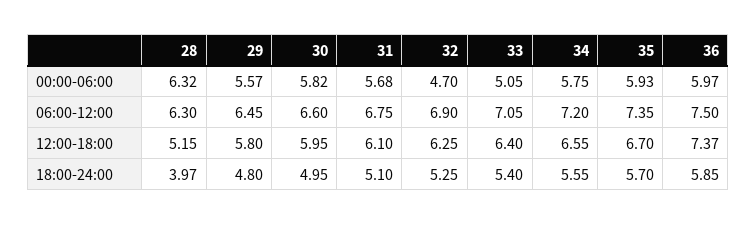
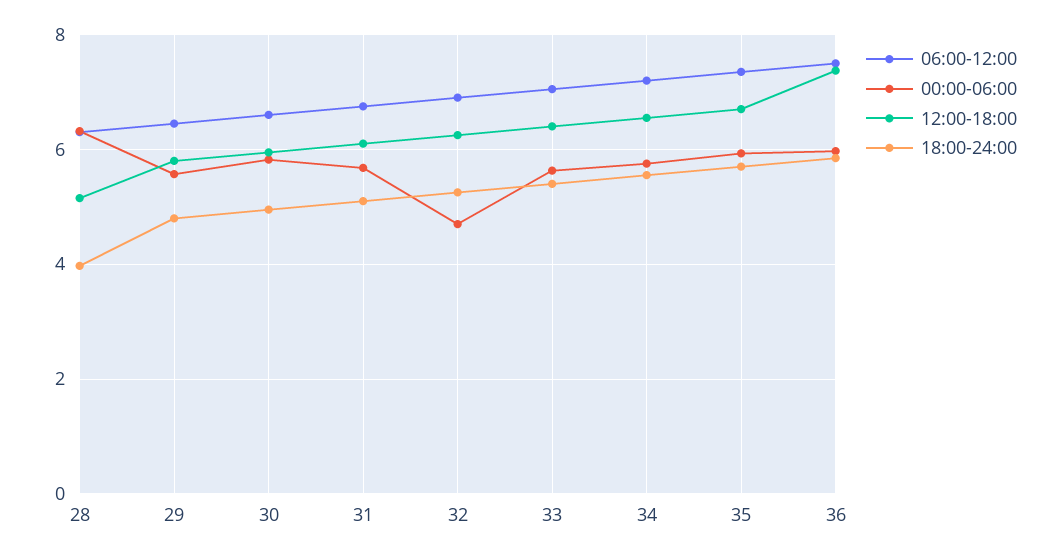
00:00-06:00, 33: 5.05 -> 5.6

